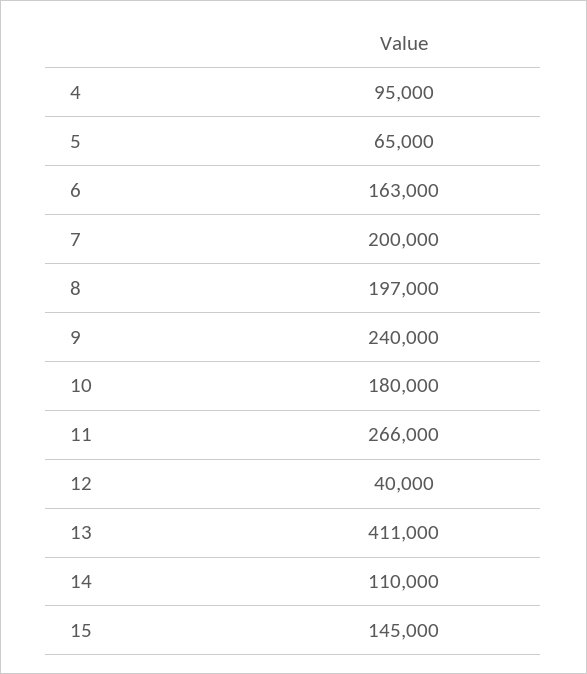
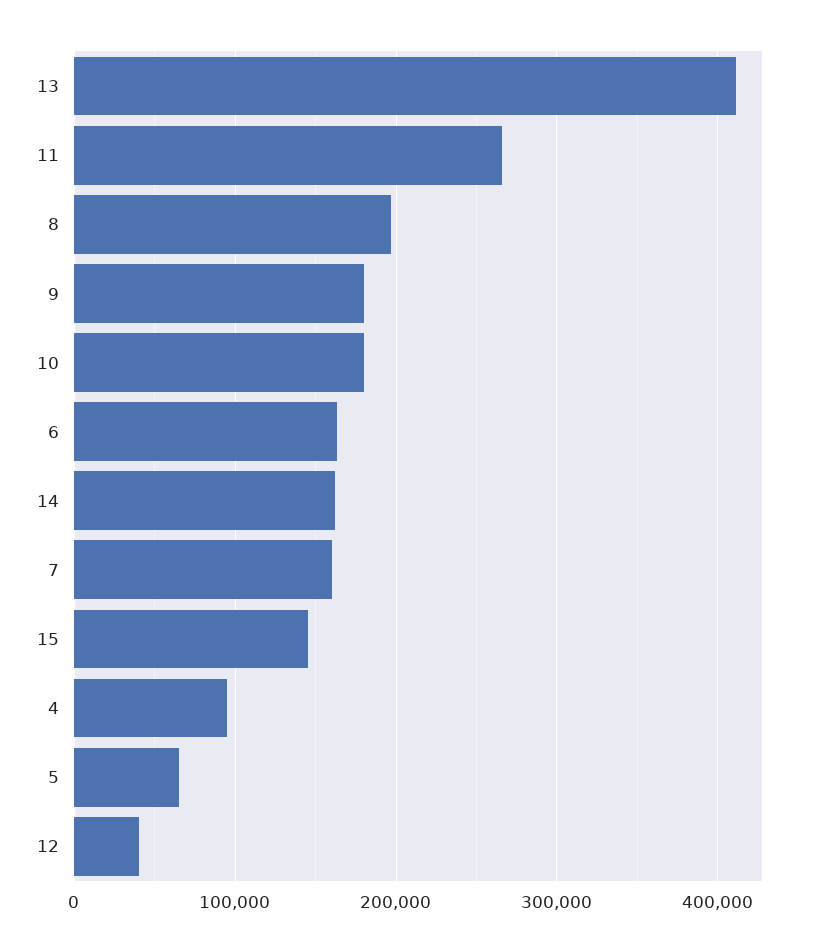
7: 200000 -> 160000
9: 240000 -> 180000
14: 110000 -> 160000

